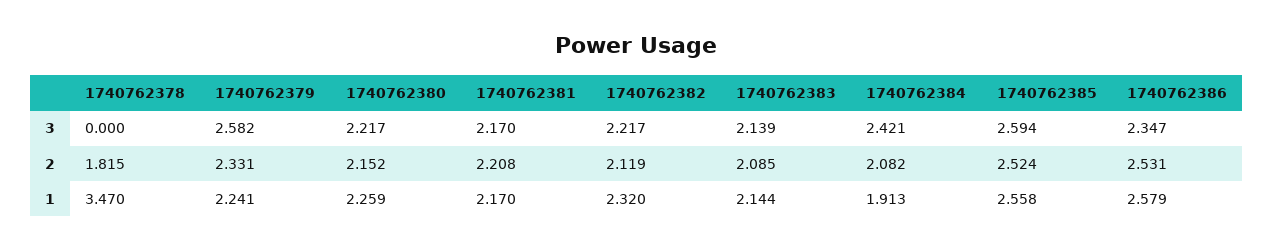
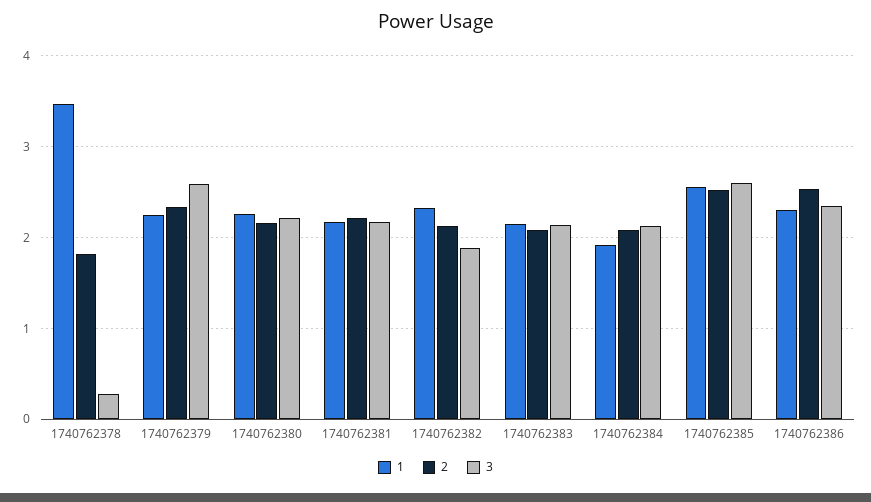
3, 1740762378: 0 -> 0.3
3, 1740762382: 2.217 -> 1.9
3, 1740762384: 2.421 -> 2.1
1, 1740762386: 2.579 -> 2.3

